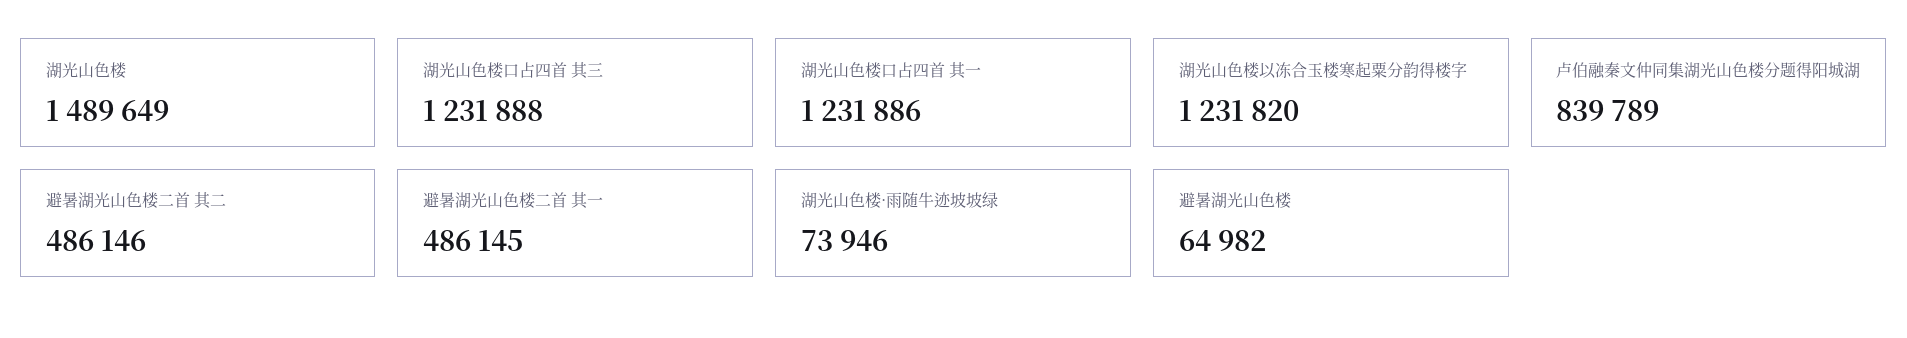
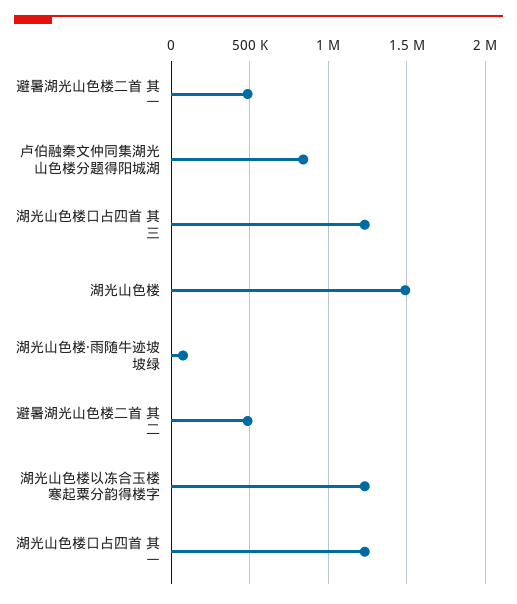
避暑湖光山色楼: 64982 -> none

